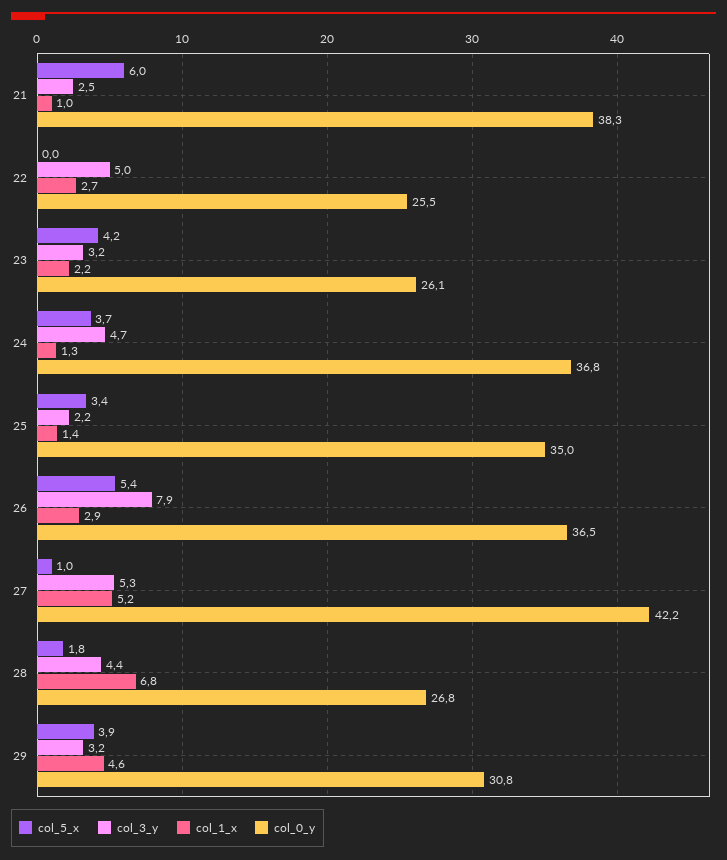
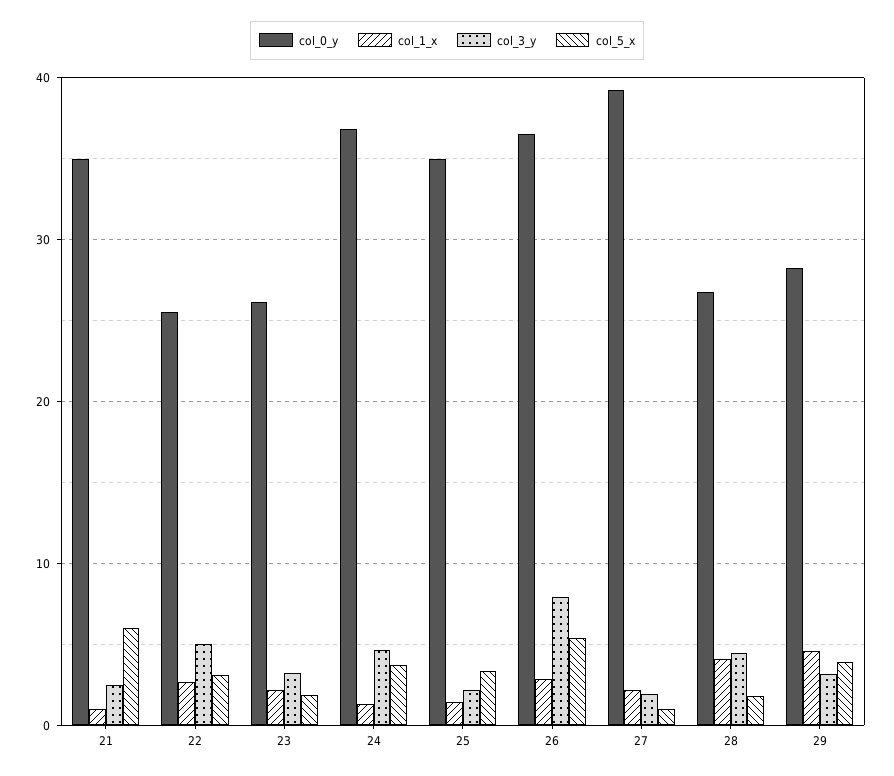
col_0_y, 21: 38.3 -> 35
col_5_x, 22: 0 -> 3
col_5_x, 23: 4.2 -> 2
col_3_y, 27: 5.3 -> 2
col_1_x, 27: 5.2 -> 2
col_0_y, 27: 42.2 -> 39
col_1_x, 28: 6.8 -> 4
col_0_y, 29: 30.8 -> 28

